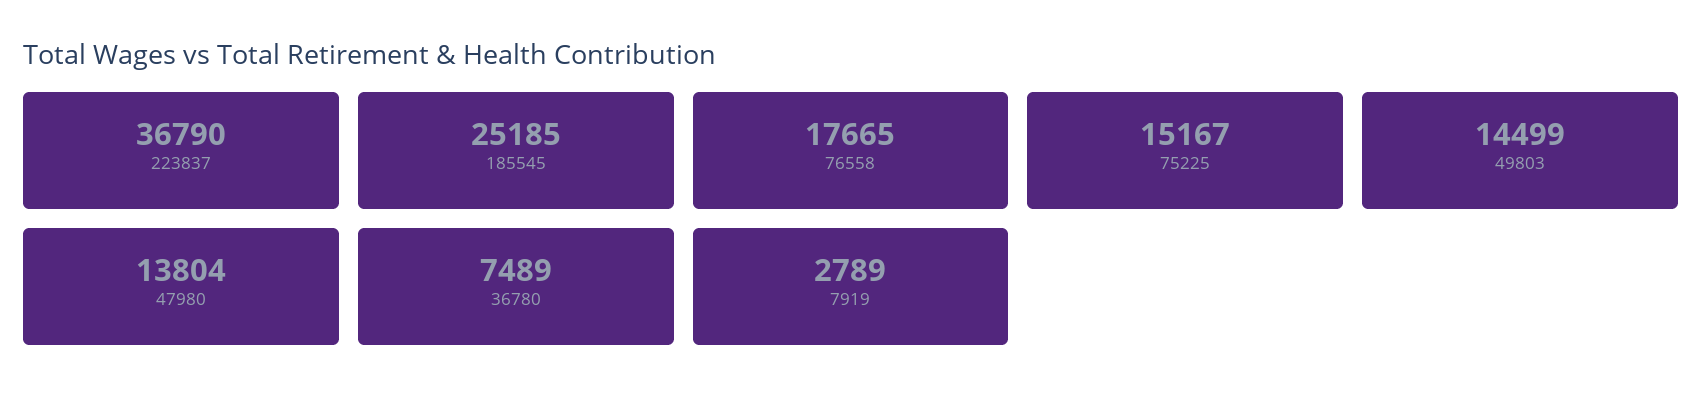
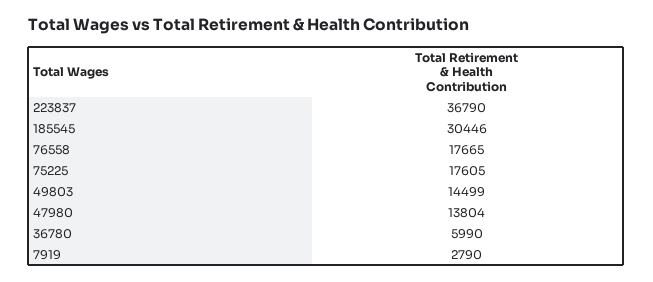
185545: 25185 -> 30446
75225: 15167 -> 17605
36780: 7489 -> 5990
7919: 2789 -> 2790

